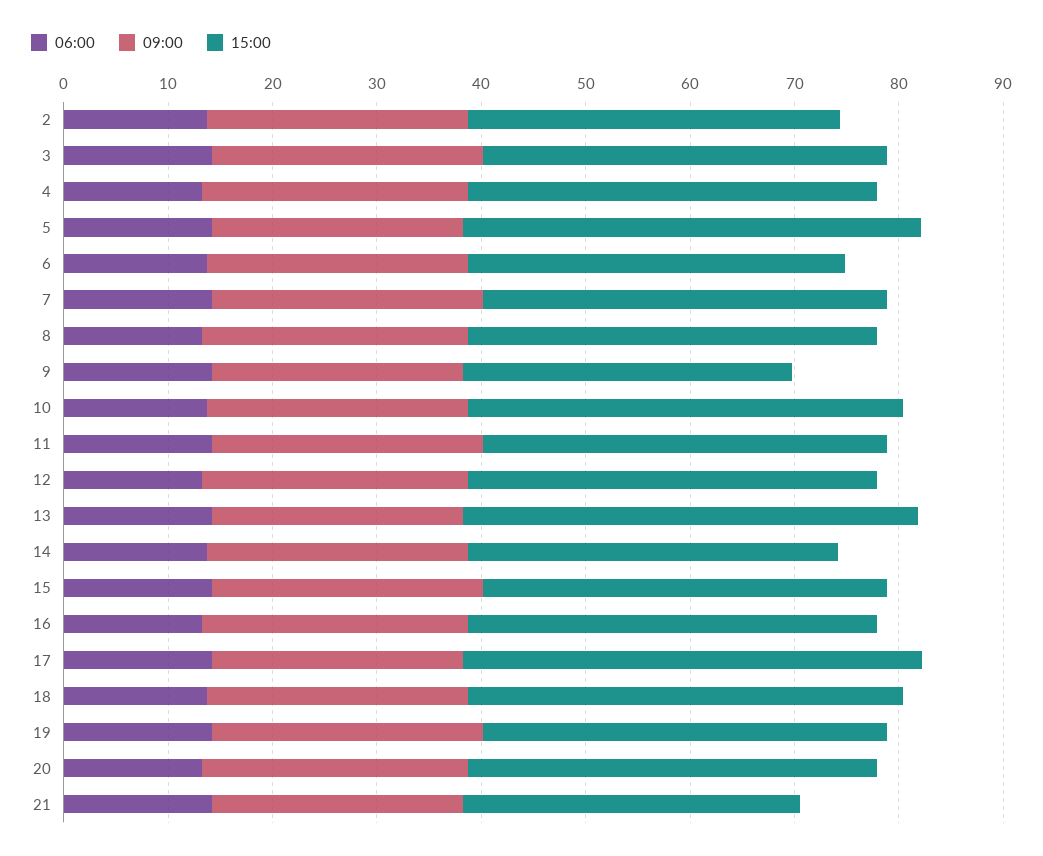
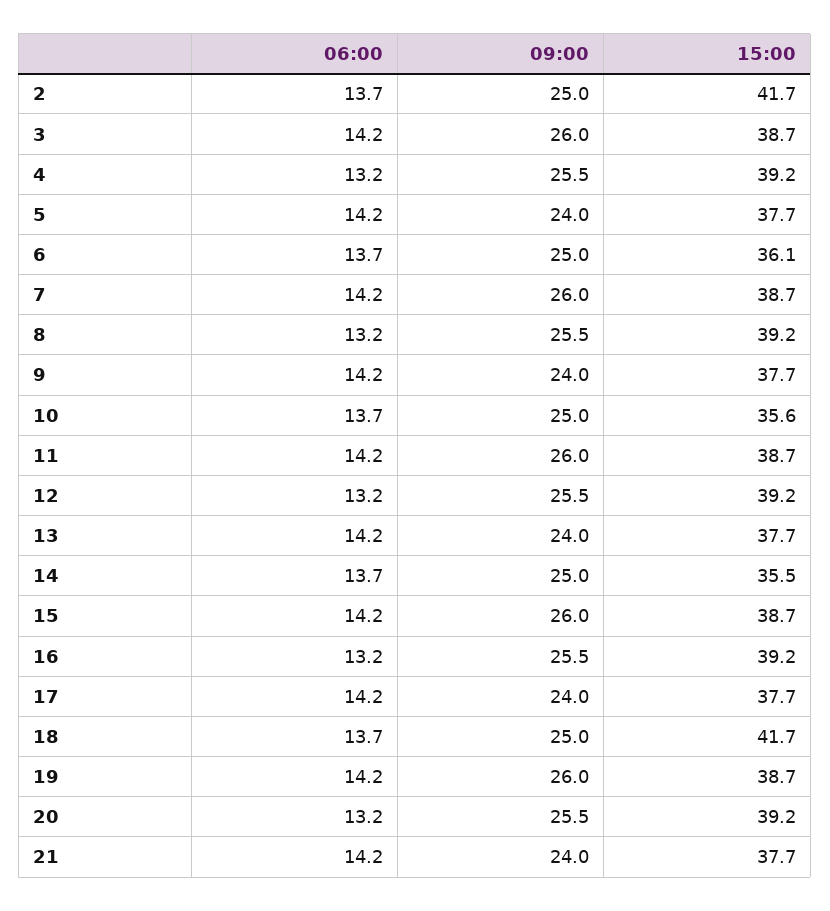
15:00, 2: 36 -> 41.7
15:00, 5: 44 -> 37.7
15:00, 9: 32 -> 37.7
15:00, 10: 42 -> 35.6
15:00, 13: 44 -> 37.7
15:00, 17: 44 -> 37.7
15:00, 21: 32 -> 37.7

